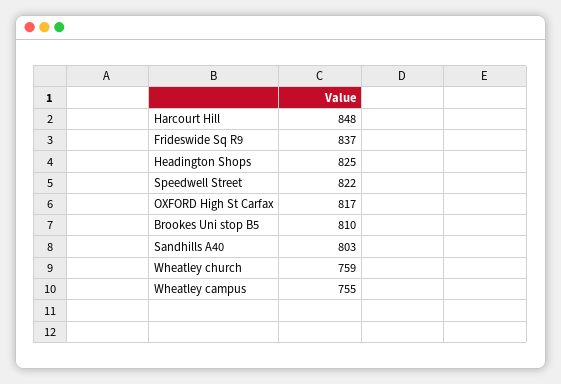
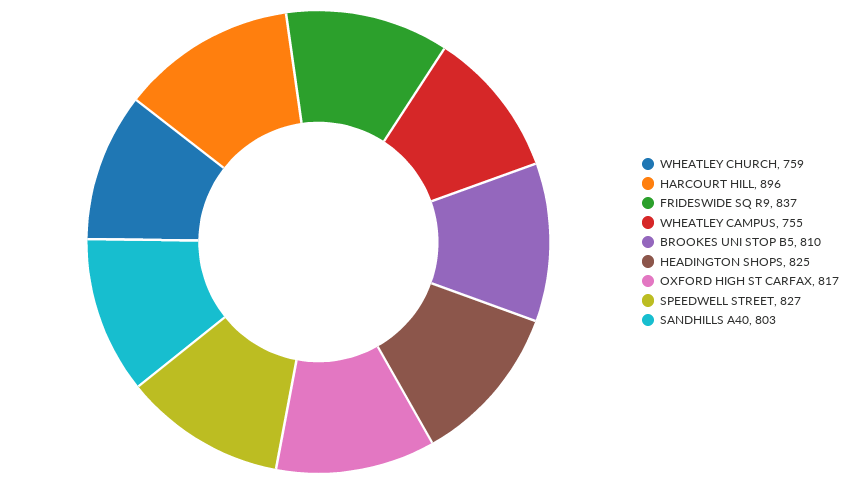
Harcourt Hill: 848 -> 896
Speedwell Street: 822 -> 827

